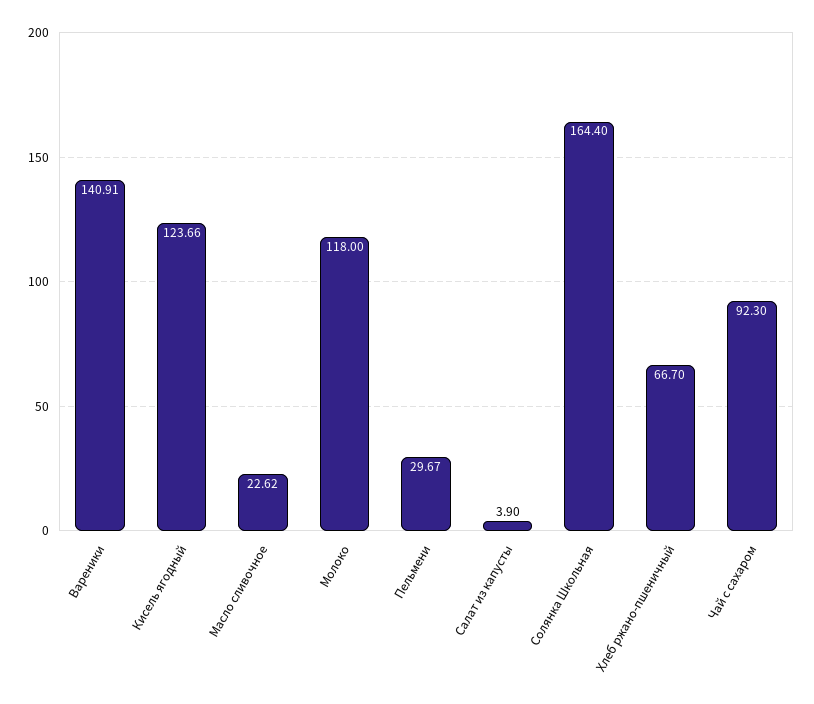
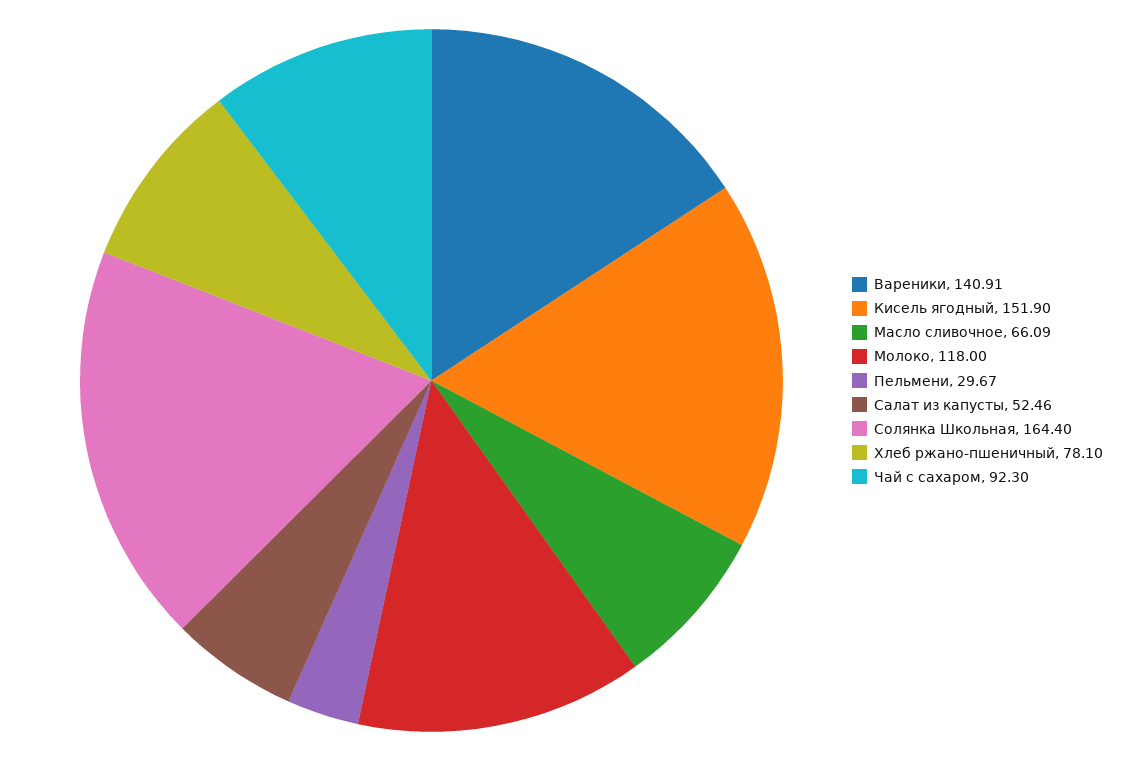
Кисель ягодный: 123.66 -> 151.9
Масло сливочное: 22.62 -> 66.09
Салат из капусты: 3.9 -> 52.46
Хлеб ржано-пшеничный: 66.7 -> 78.1

